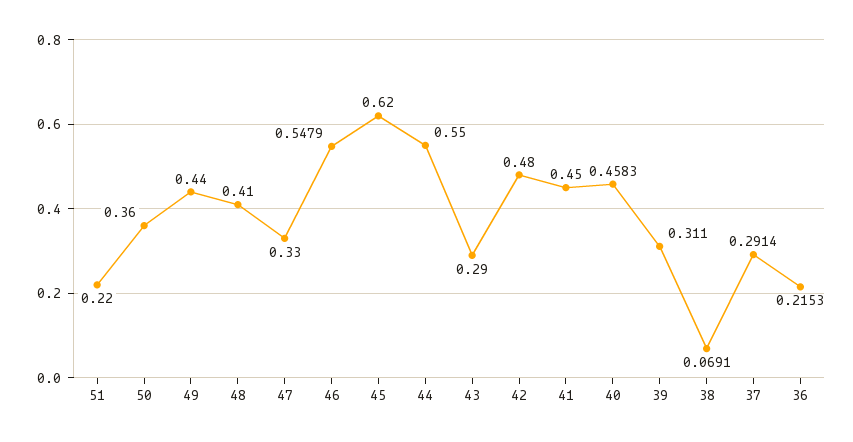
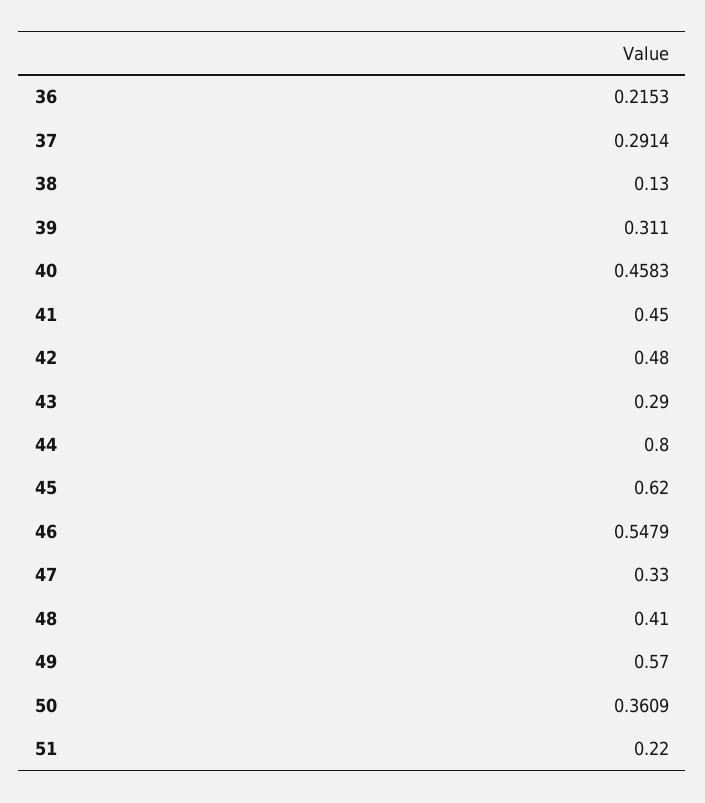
50: 0.36 -> 0.3609
49: 0.44 -> 0.57
44: 0.55 -> 0.8
38: 0.0691 -> 0.13

